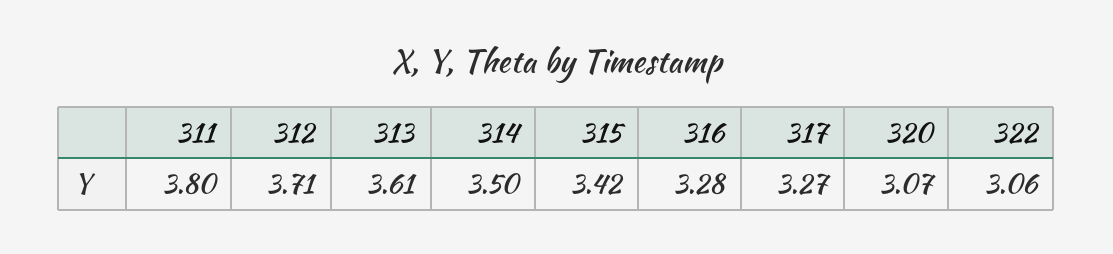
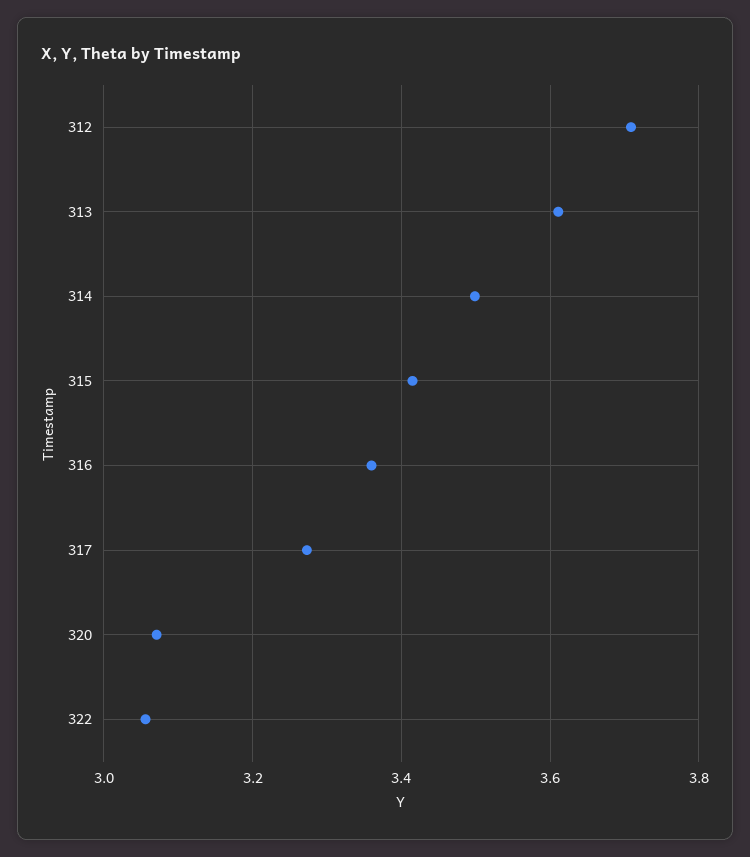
311: 3.8 -> none
316: 3.28 -> 3.36

